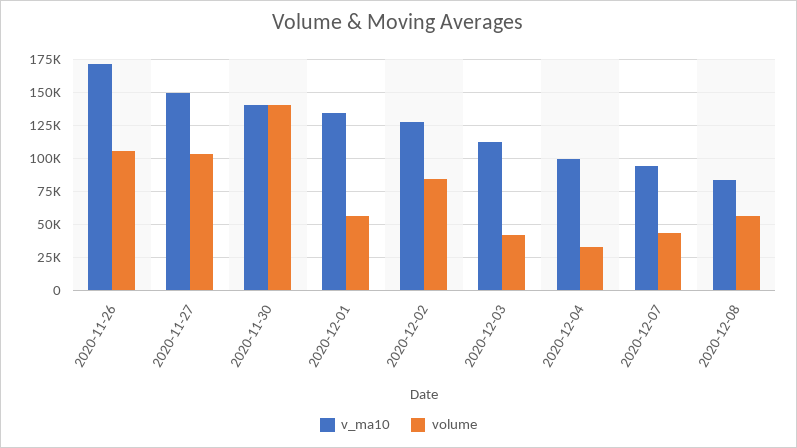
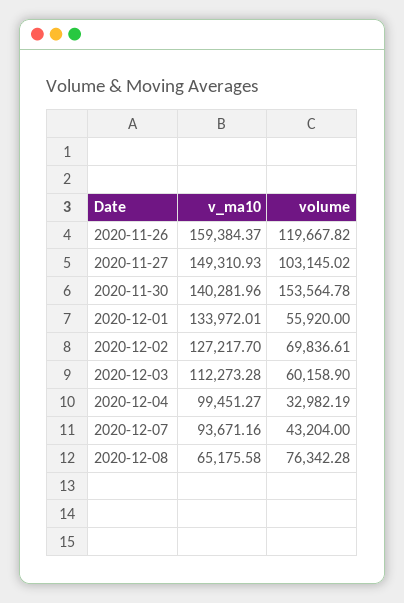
v_ma10, 2020-11-26: 170000 -> 159384.37
volume, 2020-11-26: 105000 -> 119667.82
volume, 2020-11-30: 140000 -> 153564.78
volume, 2020-12-02: 85000 -> 69836.61
volume, 2020-12-03: 40000 -> 60158.9
v_ma10, 2020-12-08: 85000 -> 65175.58
volume, 2020-12-08: 55000 -> 76342.28

